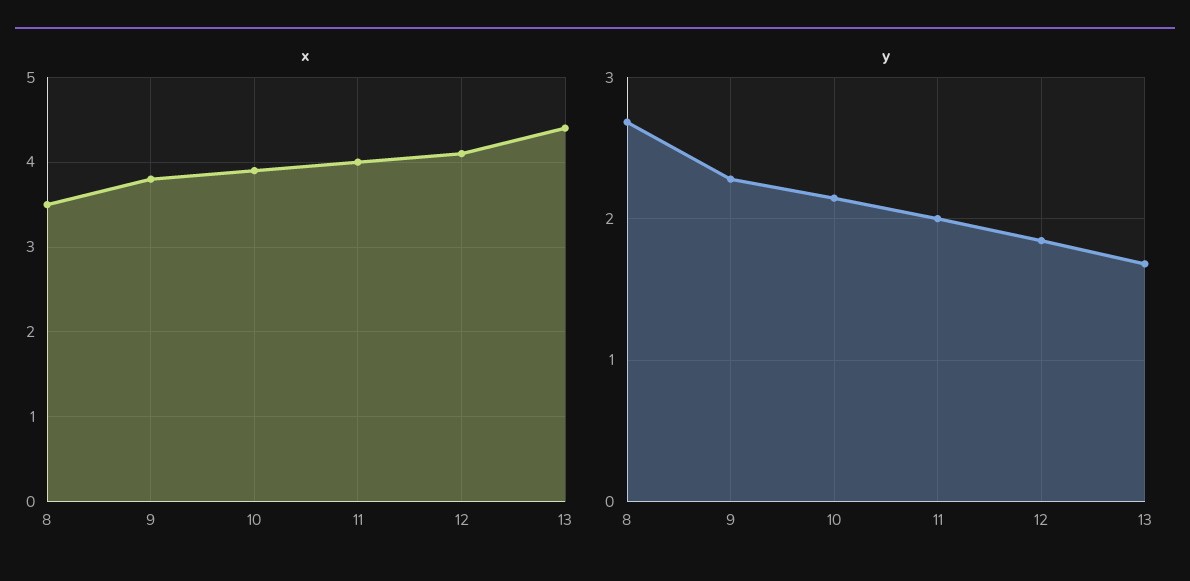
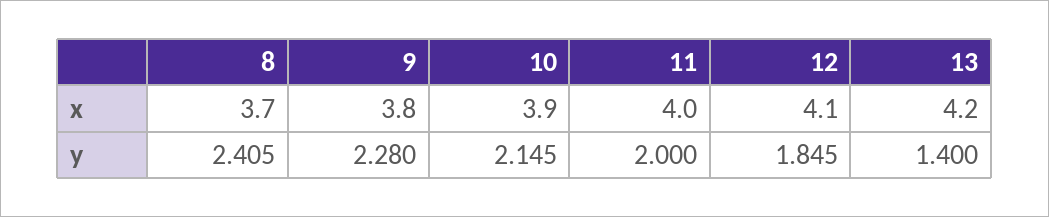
x, 8: 3.5 -> 3.7
x, 13: 4.4 -> 4.2
y, 8: 2.7 -> 2.405
y, 13: 1.7 -> 1.4

